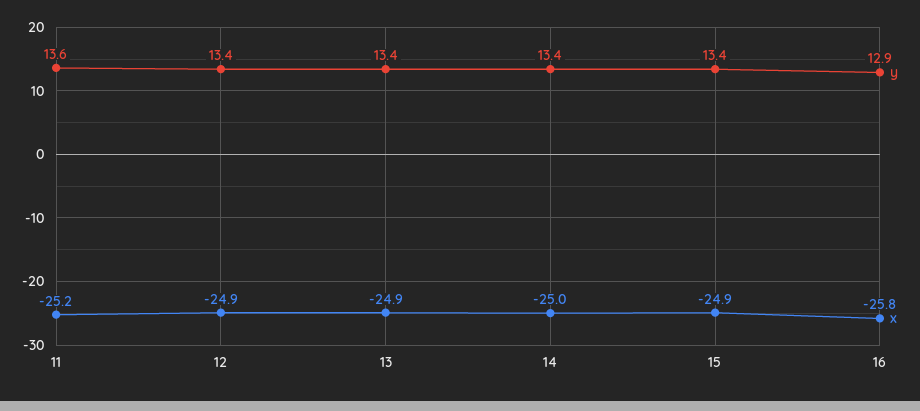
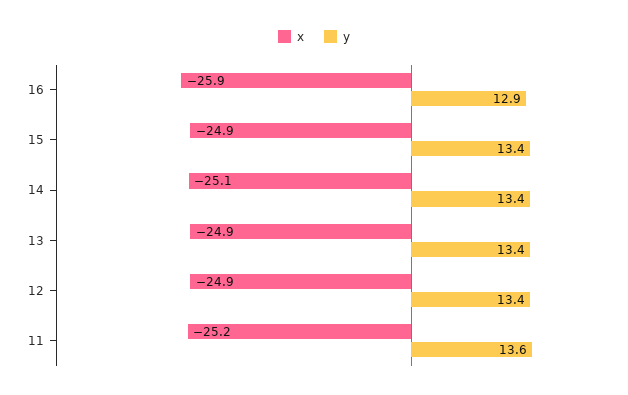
x, 14: -25 -> -25.1
x, 16: -25.8 -> -25.9

